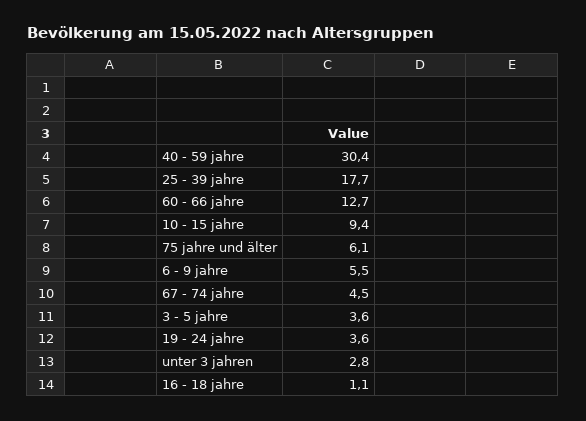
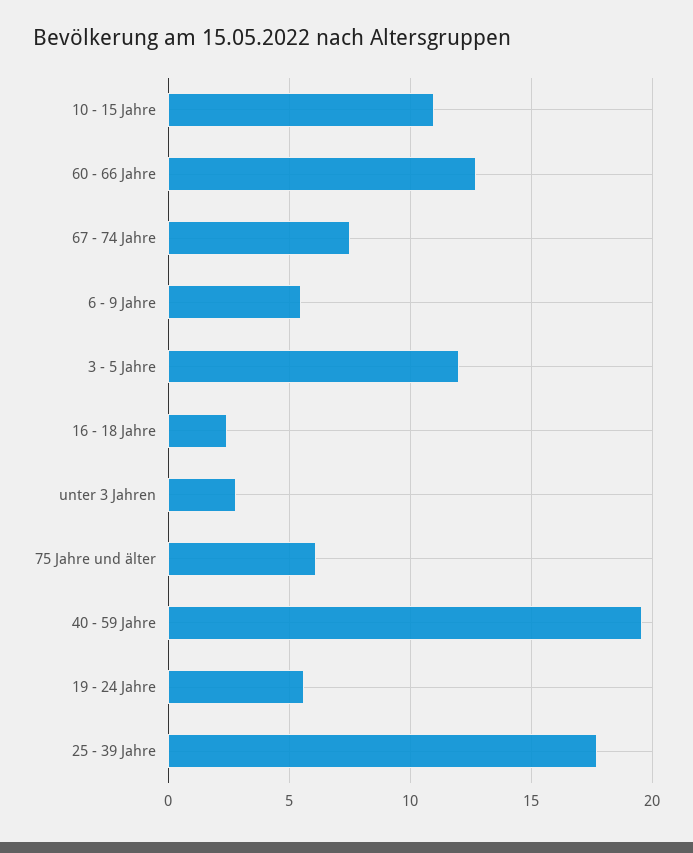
40 - 59 jahre: 30.4 -> 19.5
10 - 15 jahre: 9.4 -> 11
67 - 74 jahre: 4.5 -> 7.5
3 - 5 jahre: 3.6 -> 12
19 - 24 jahre: 3.6 -> 5.5
16 - 18 jahre: 1.1 -> 2.5

